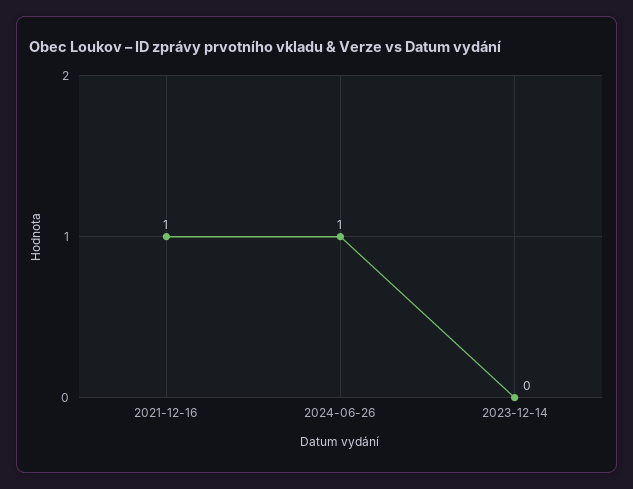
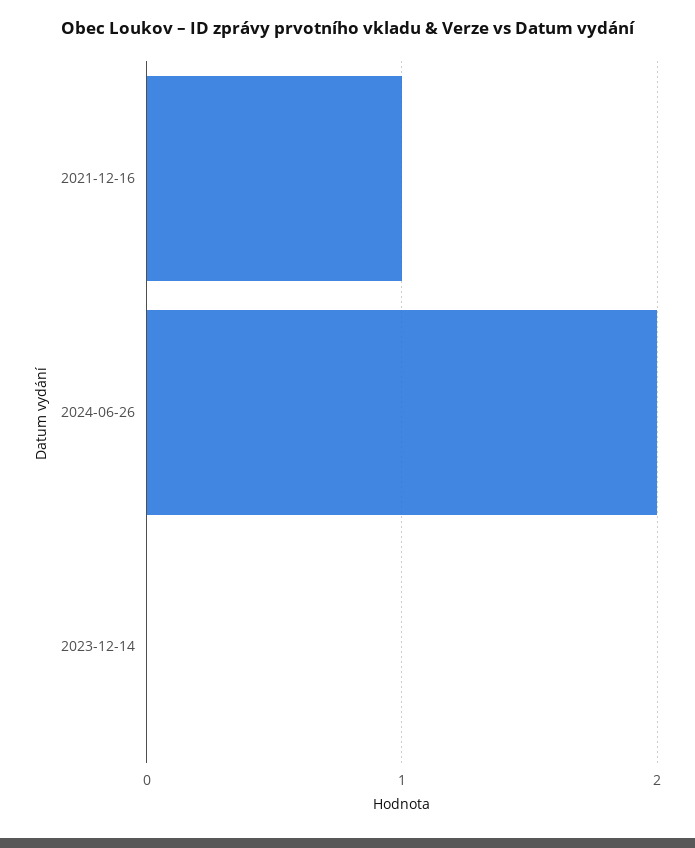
2024-06-26: 1 -> 2

